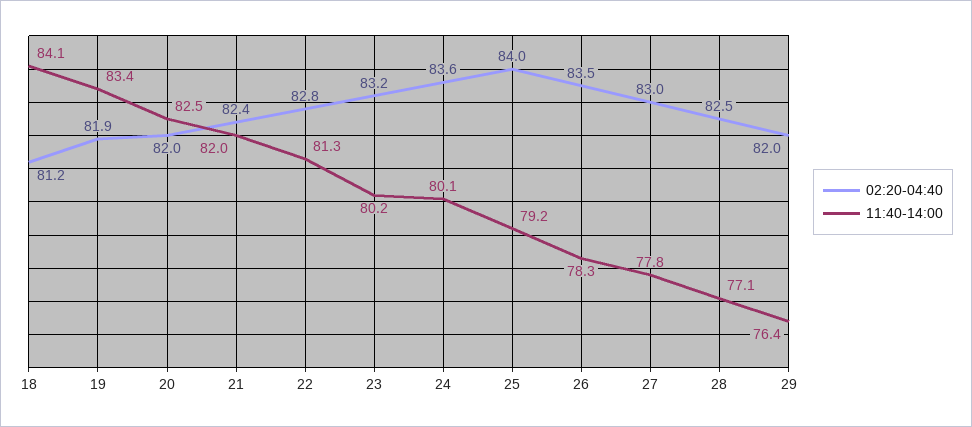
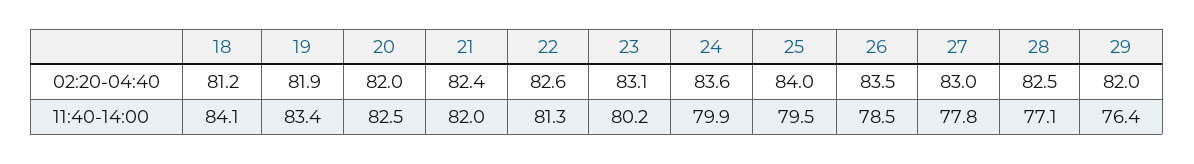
02:20-04:40, 22: 82.8 -> 82.6
02:20-04:40, 23: 83.2 -> 83.1
11:40-14:00, 24: 80.1 -> 79.9
11:40-14:00, 25: 79.2 -> 79.5
11:40-14:00, 26: 78.3 -> 78.5

